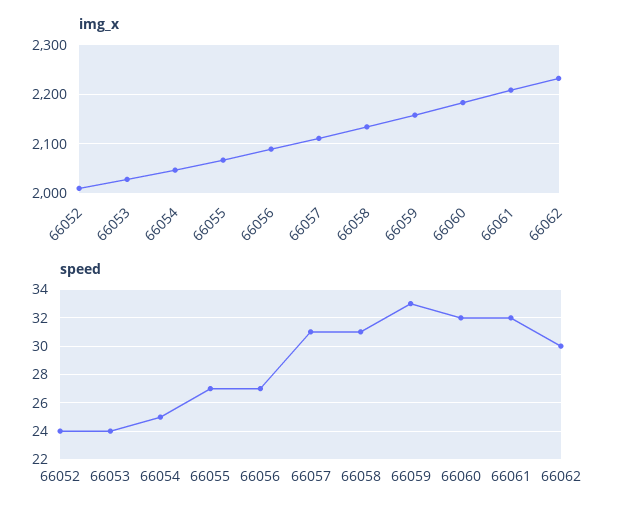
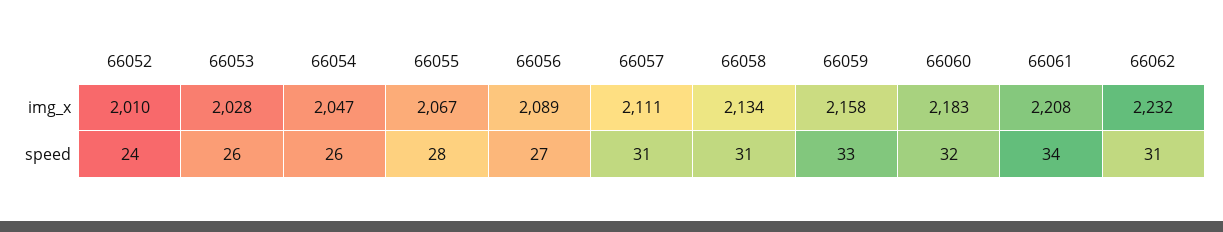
speed, 66053: 24 -> 26
speed, 66054: 25 -> 26
speed, 66055: 27 -> 28
speed, 66061: 32 -> 34
speed, 66062: 30 -> 31

